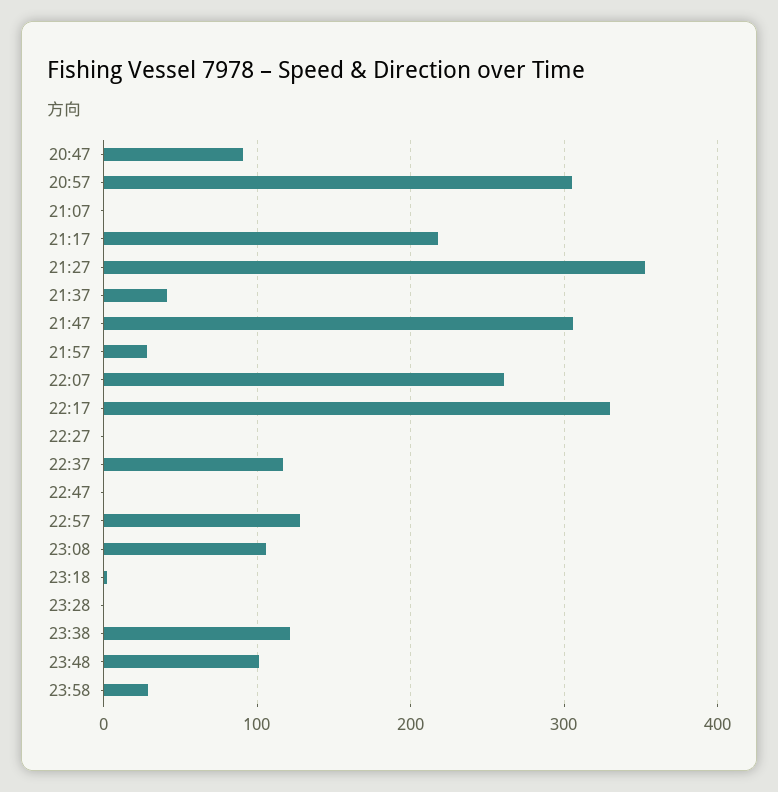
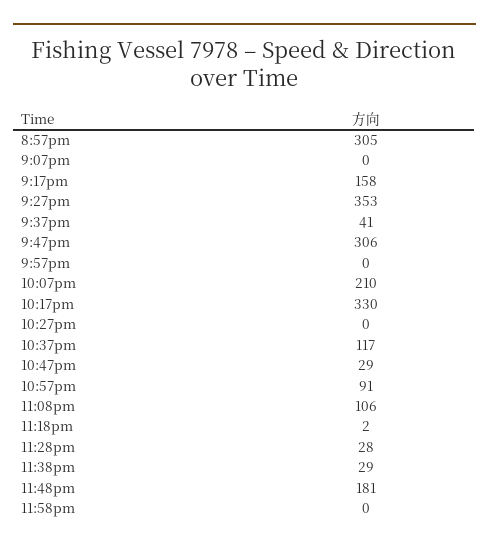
20:47: 90 -> none
21:17: 220 -> 158
21:57: 30 -> 0
22:07: 260 -> 210
22:47: 0 -> 29
22:57: 130 -> 91
23:28: 0 -> 28
23:38: 120 -> 29
23:48: 100 -> 181
23:58: 30 -> 0

